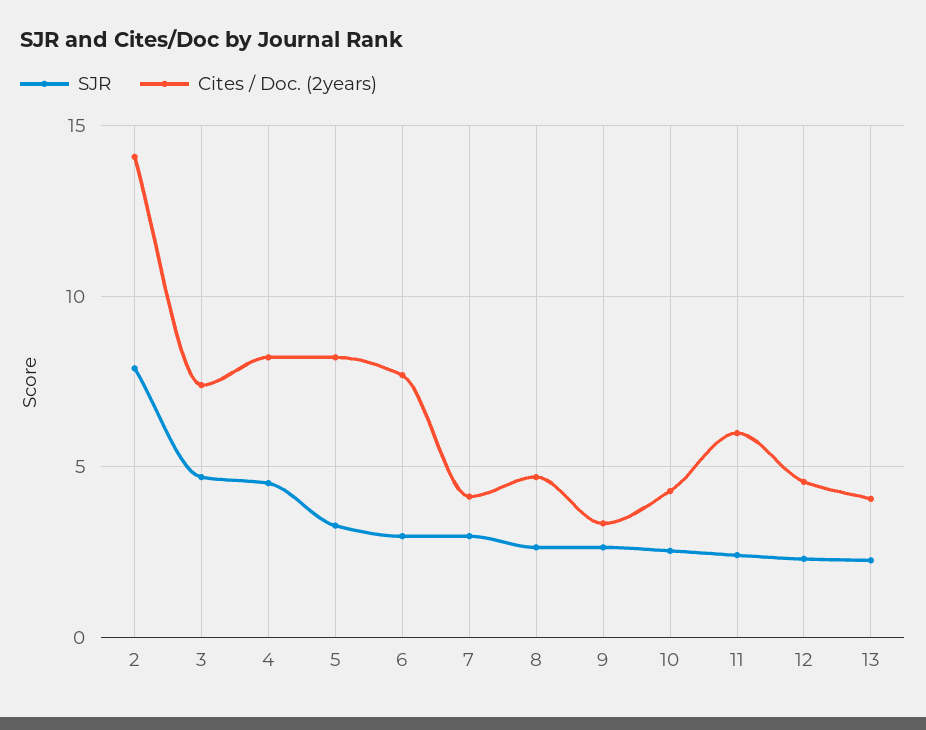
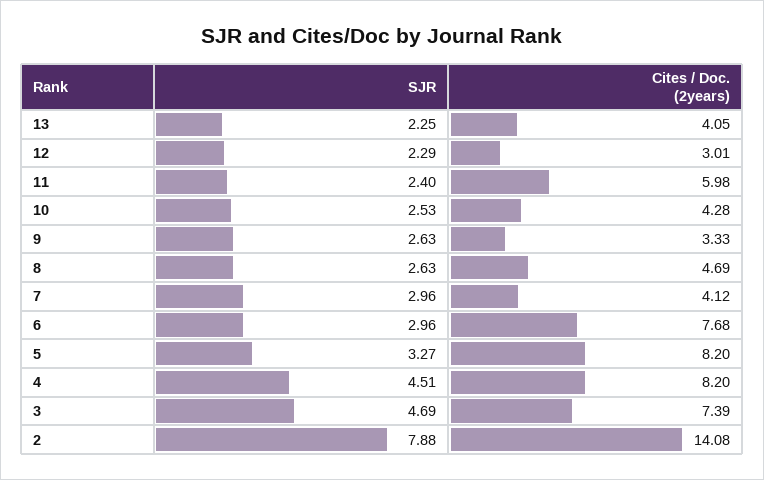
Cites / Doc. (2years), 12: 4.5 -> 3.01

